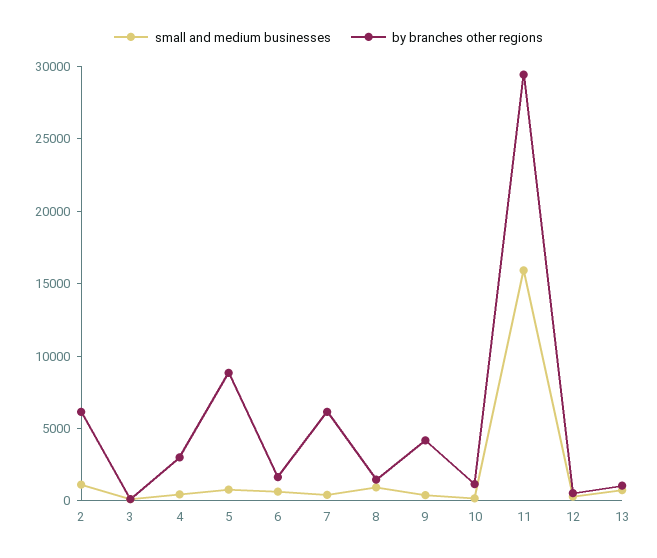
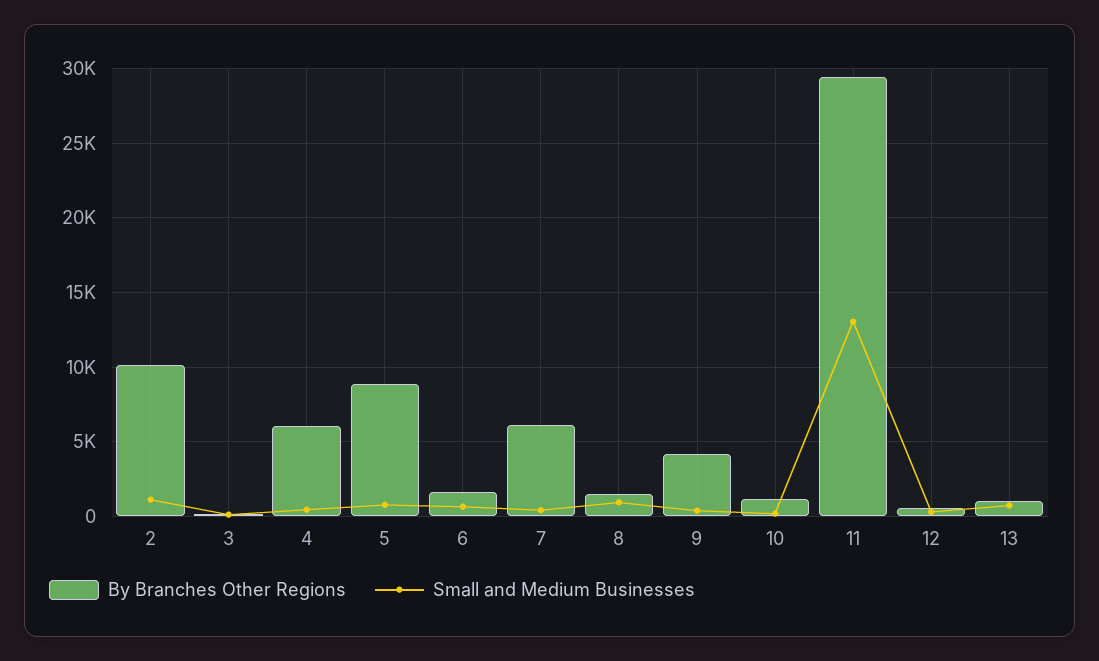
by branches other regions, 2: 6000 -> 10000
by branches other regions, 4: 3000 -> 6000
small and medium businesses, 11: 16000 -> 13000

